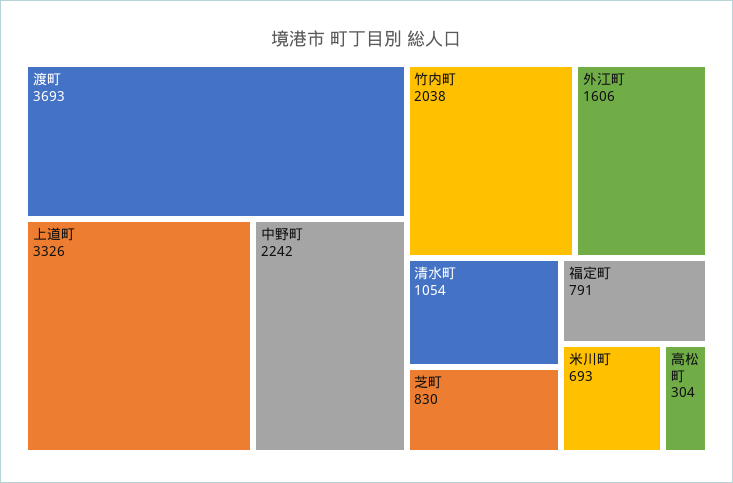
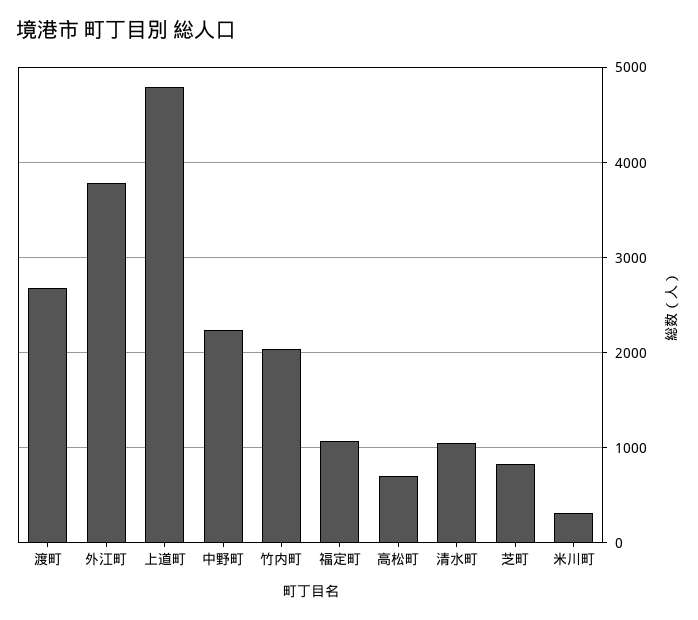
渡町: 3693 -> 2700
上道町: 3326 -> 4800
外江町: 1606 -> 3800
福定町: 791 -> 1100
米川町: 693 -> 300
高松町: 304 -> 700

